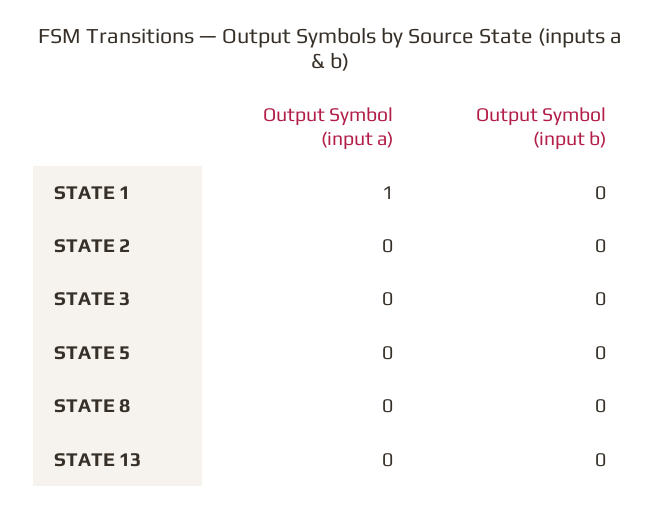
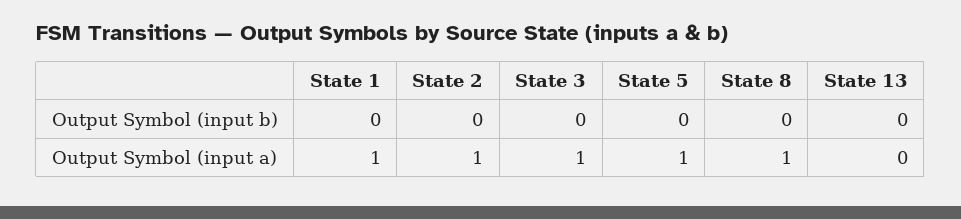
Output Symbol (input a), STATE 2: 0 -> 1
Output Symbol (input a), STATE 3: 0 -> 1
Output Symbol (input a), STATE 5: 0 -> 1
Output Symbol (input a), STATE 8: 0 -> 1

